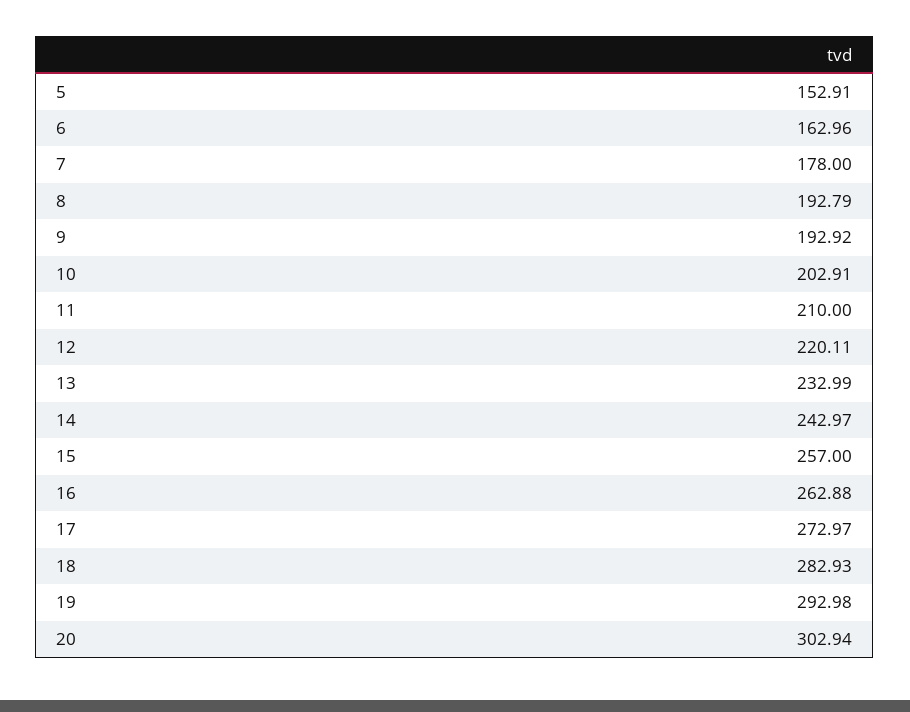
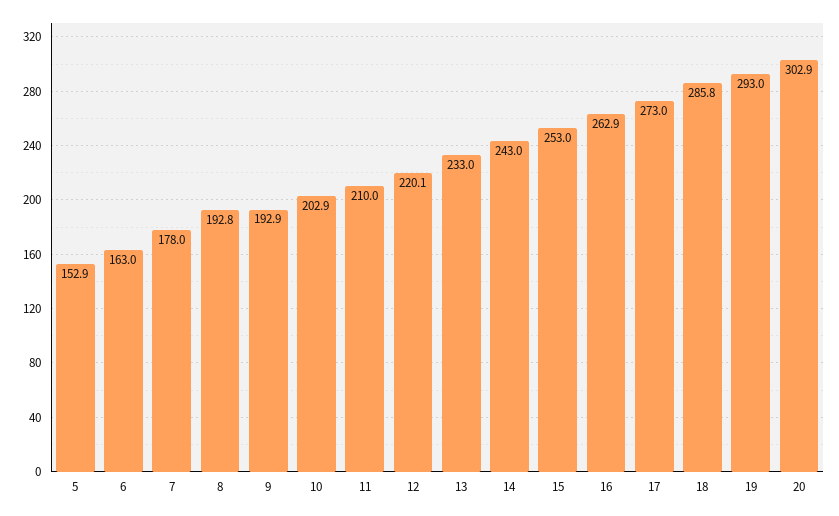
15: 257 -> 253
18: 282.93 -> 285.8

